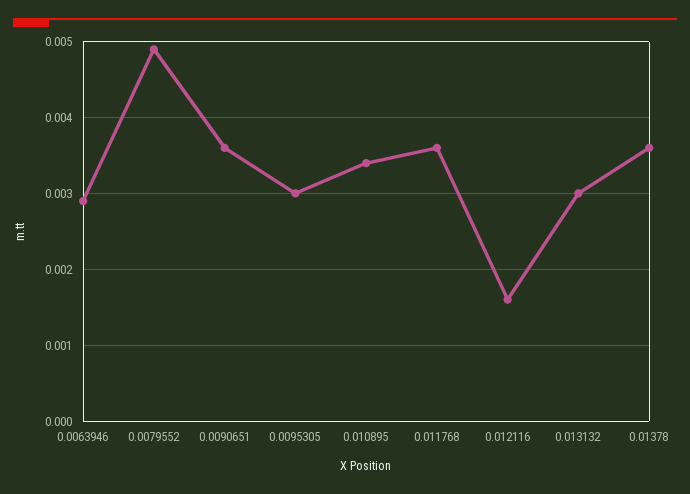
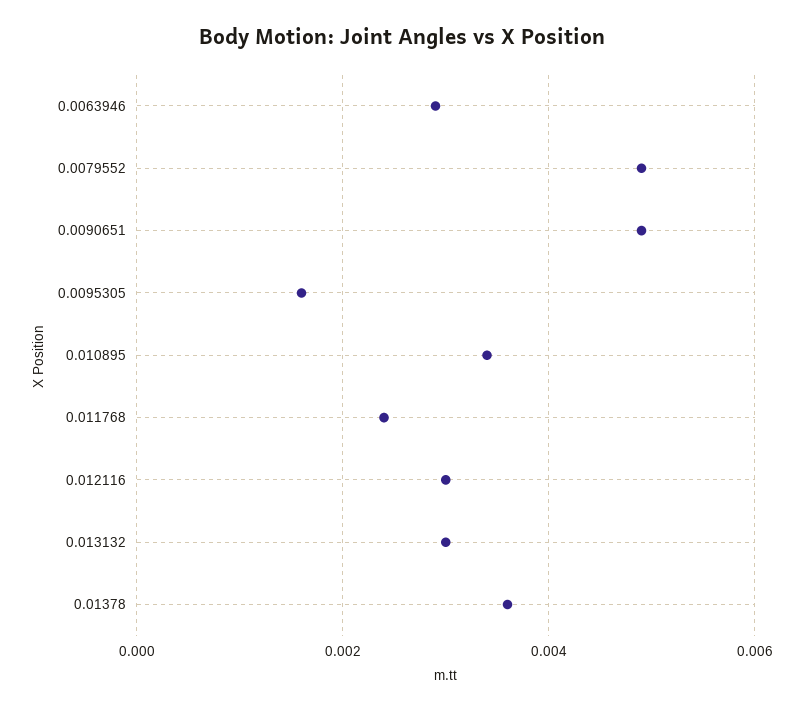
0.0090651: 0.0036 -> 0.005
0.0095305: 0.003 -> 0.0015
0.011768: 0.0036 -> 0.0025
0.012116: 0.0016 -> 0.003

